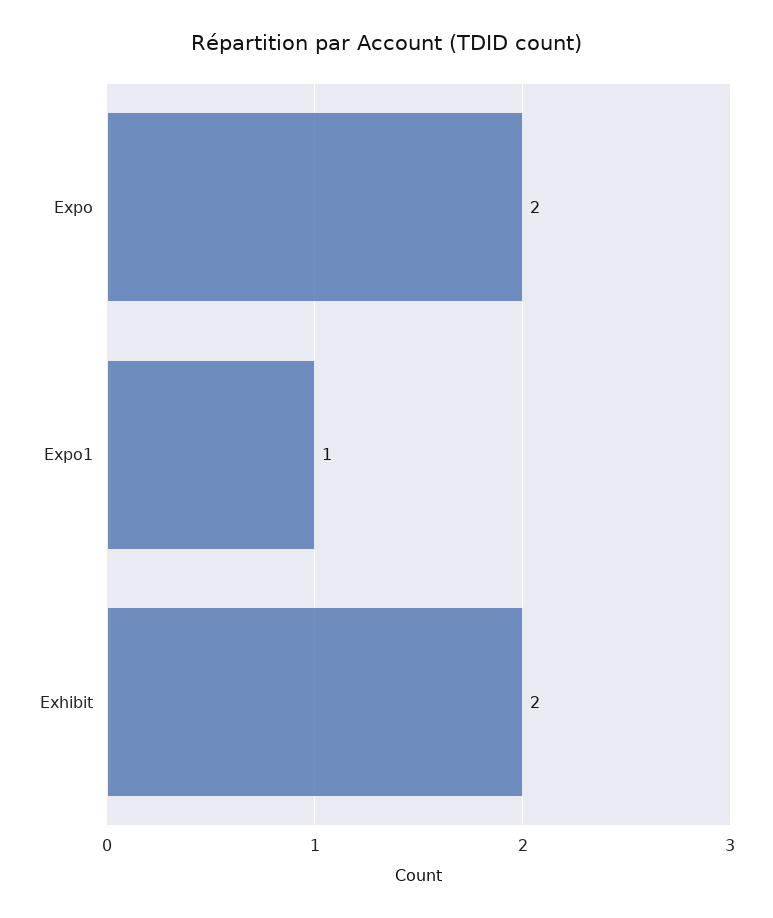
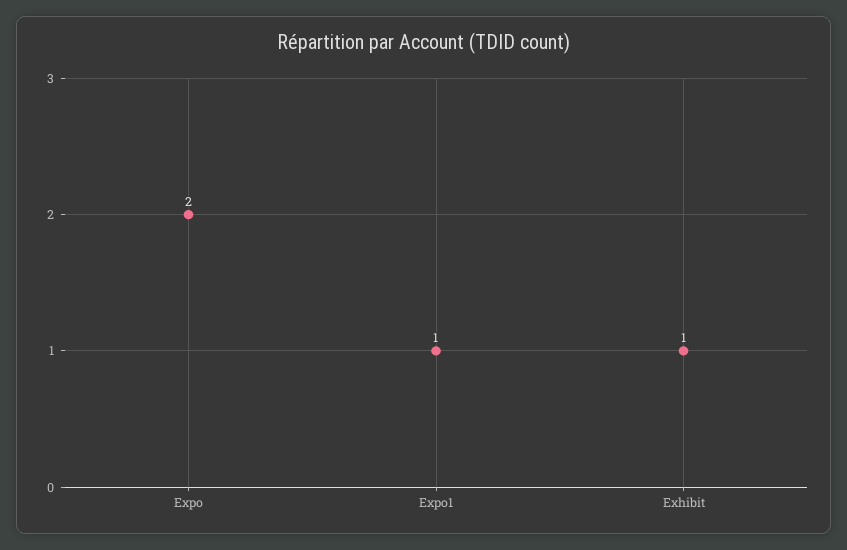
Exhibit: 2 -> 1

